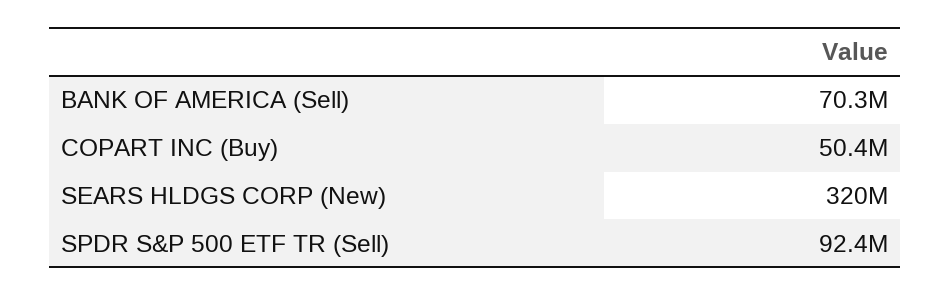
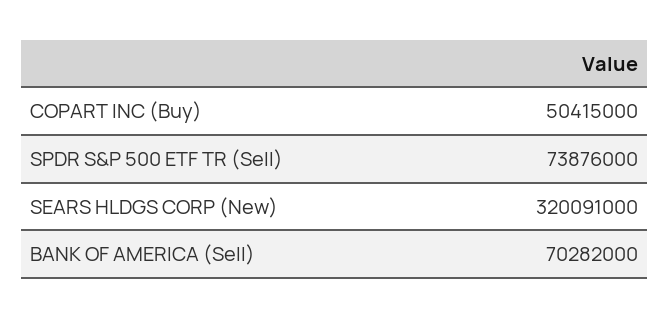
SPDR S&P 500 ETF TR (Sell): 92400000 -> 73876000

